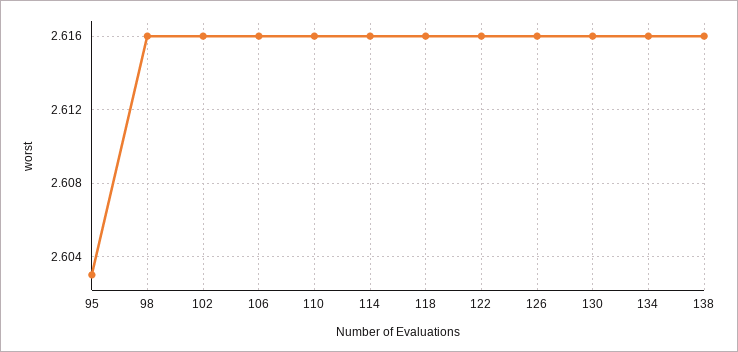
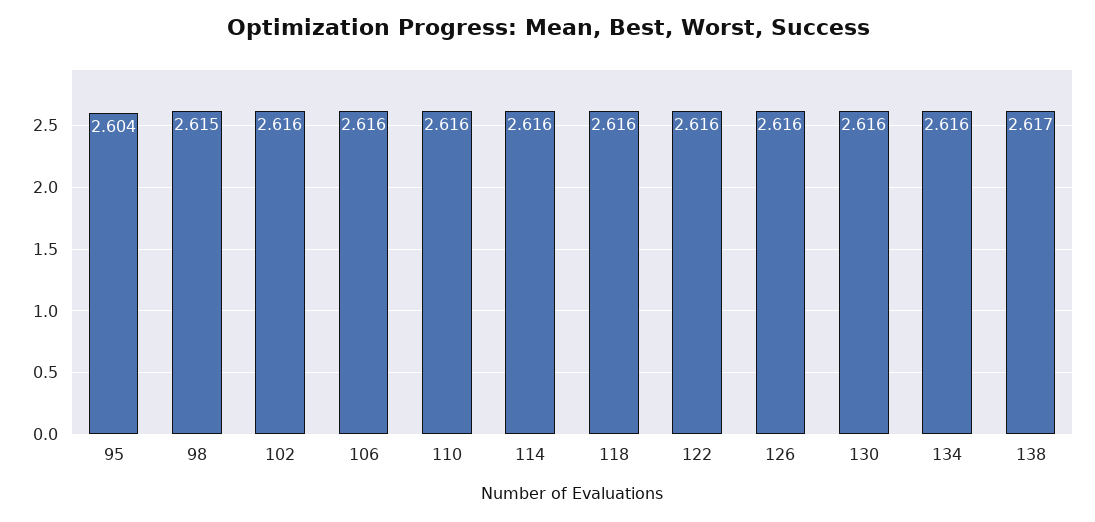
95: 2.603 -> 2.604
98: 2.616 -> 2.615
138: 2.616 -> 2.617

